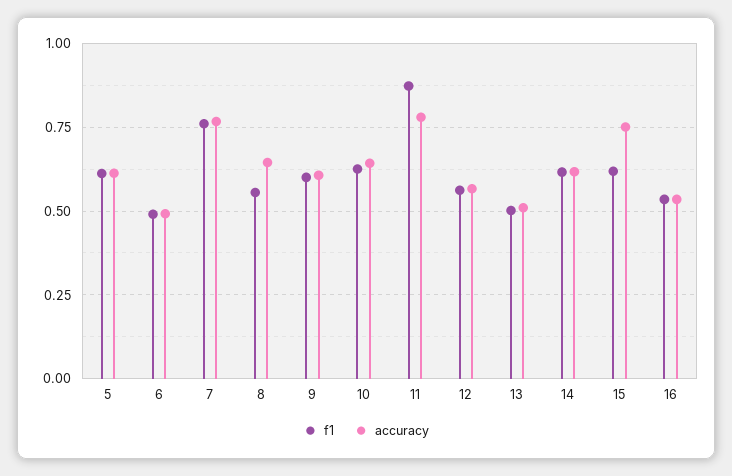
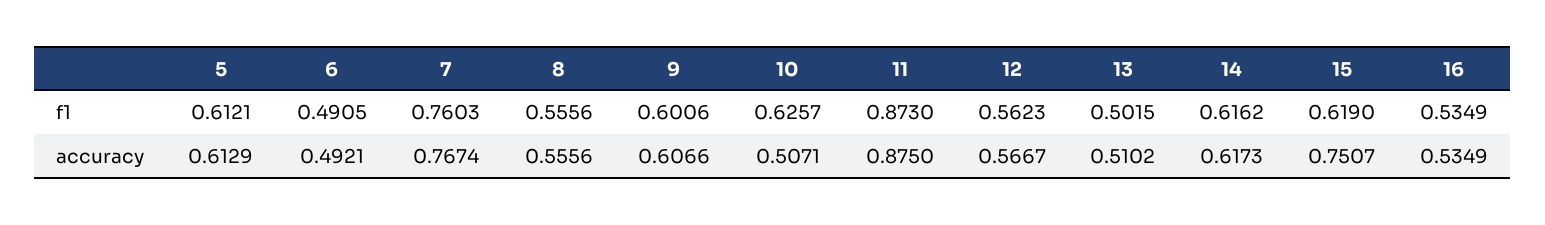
accuracy, 8: 0.65 -> 0.5556
accuracy, 10: 0.65 -> 0.5071
accuracy, 11: 0.775 -> 0.875

